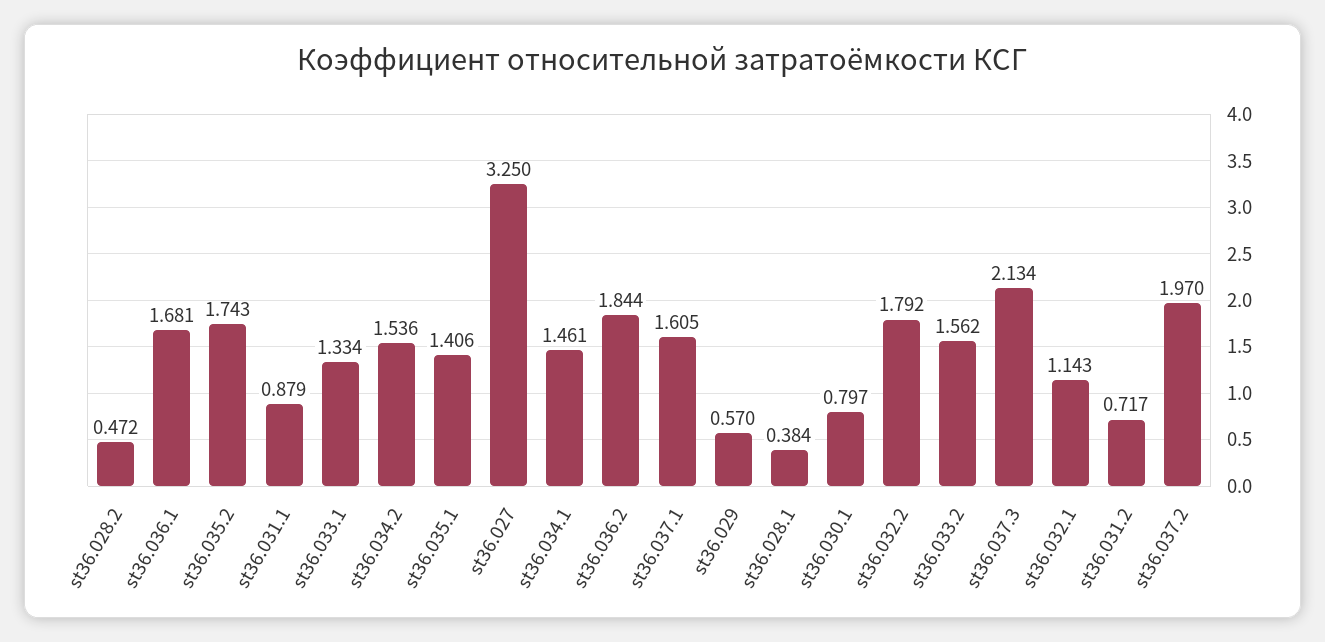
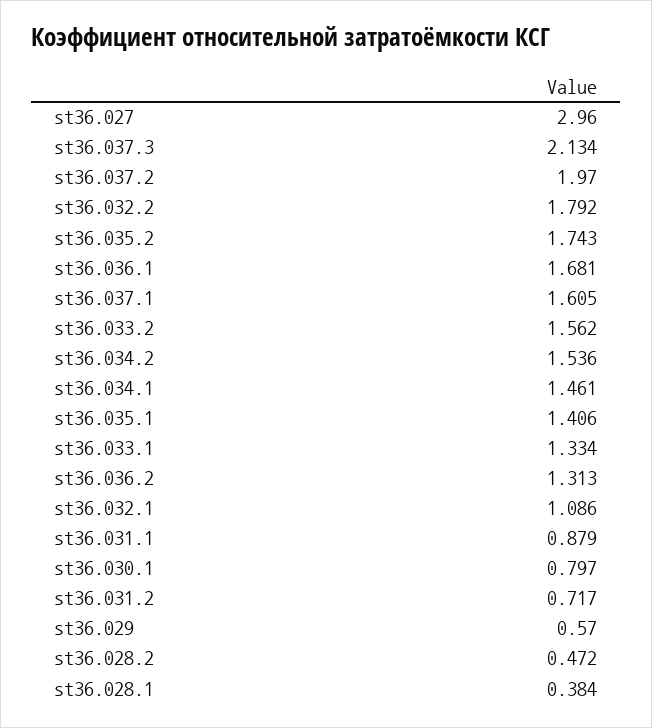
st36.027: 3.25 -> 2.96
st36.036.2: 1.844 -> 1.313
st36.032.1: 1.143 -> 1.086

